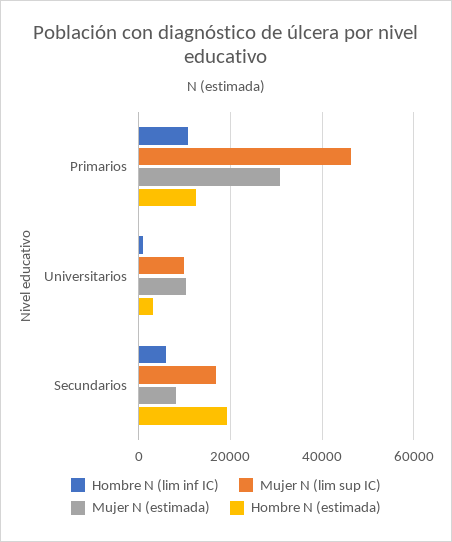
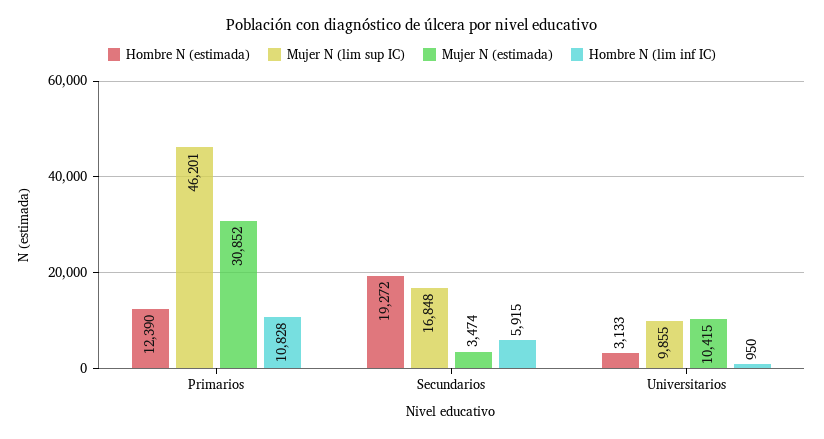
Mujer N (estimada), Secundarios: 8000 -> 3474

